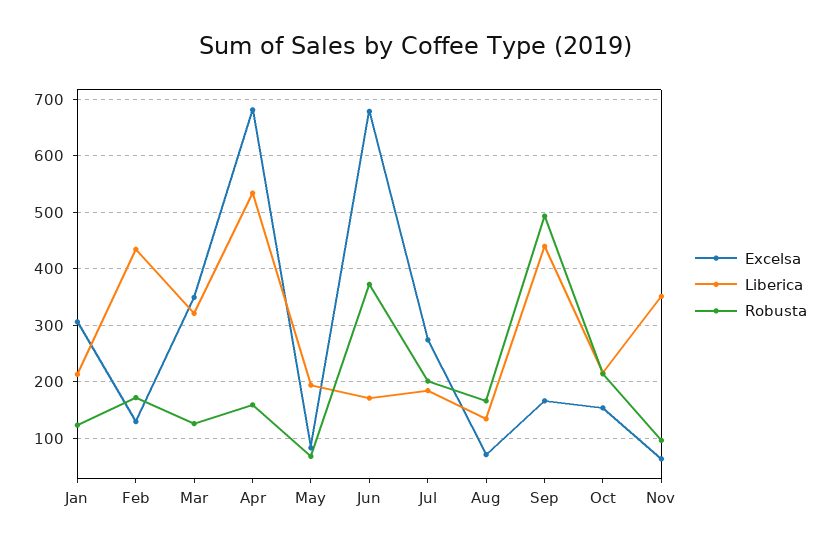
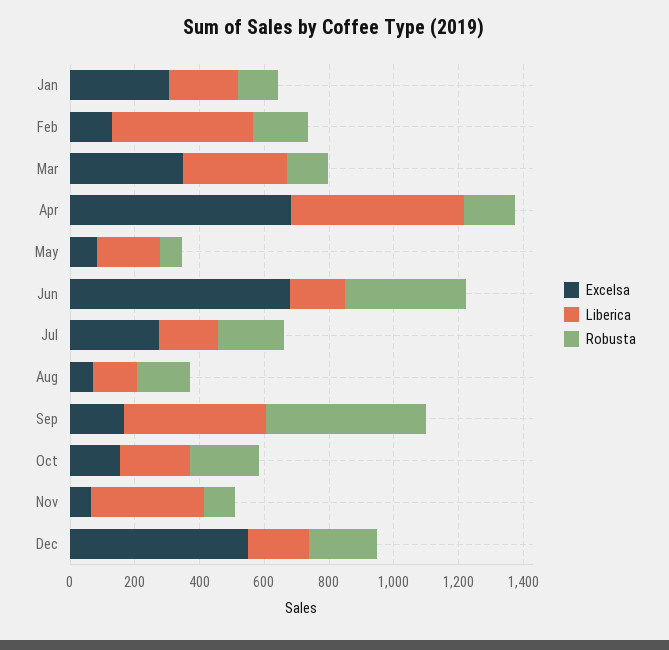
Excelsa, Dec: none -> 550
Liberica, Dec: none -> 200
Robusta, Dec: none -> 200

